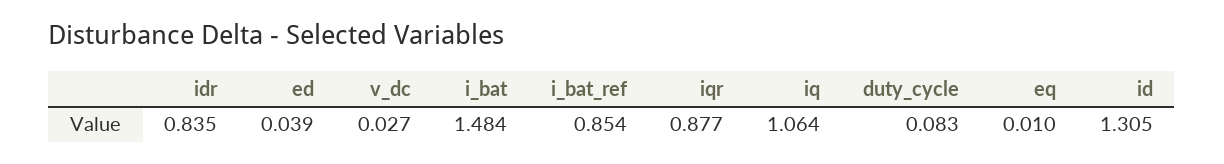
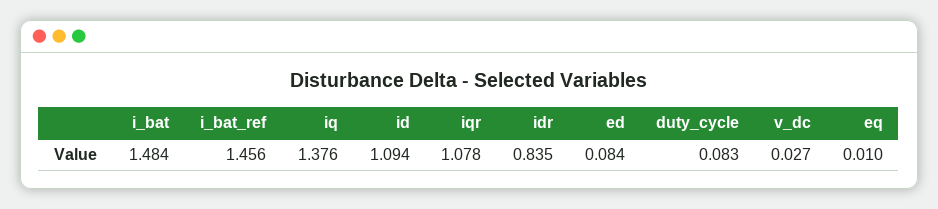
ed: 0.039 -> 0.084
i_bat_ref: 0.854 -> 1.456
iqr: 0.877 -> 1.078
iq: 1.064 -> 1.376
id: 1.305 -> 1.094

